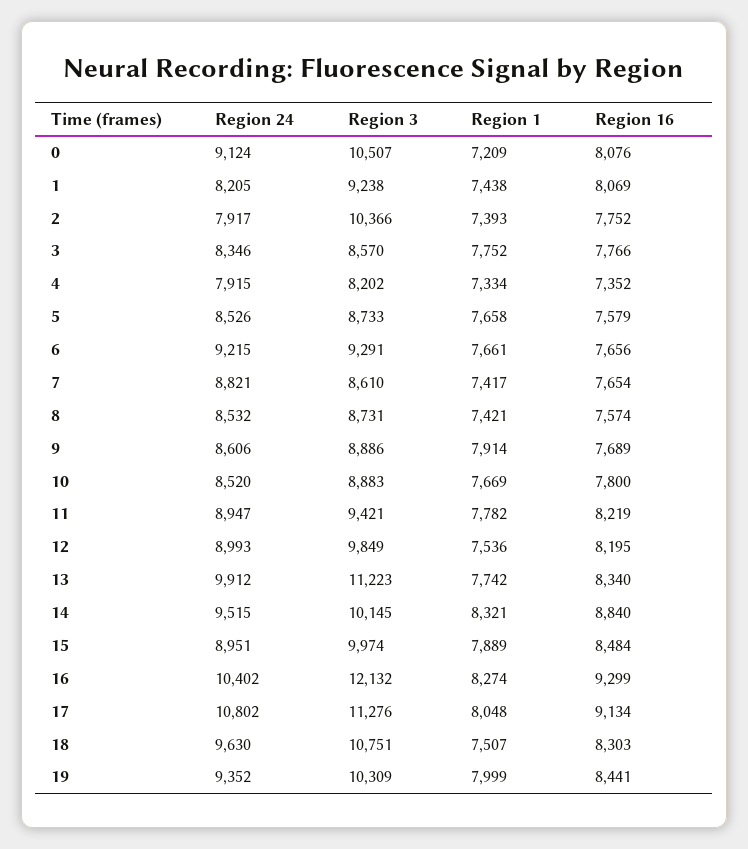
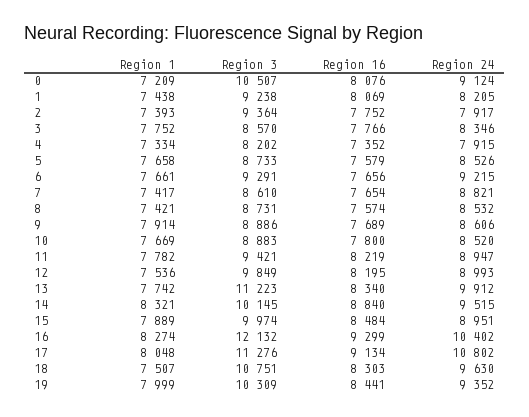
Region 3, 2: 10366 -> 9364

